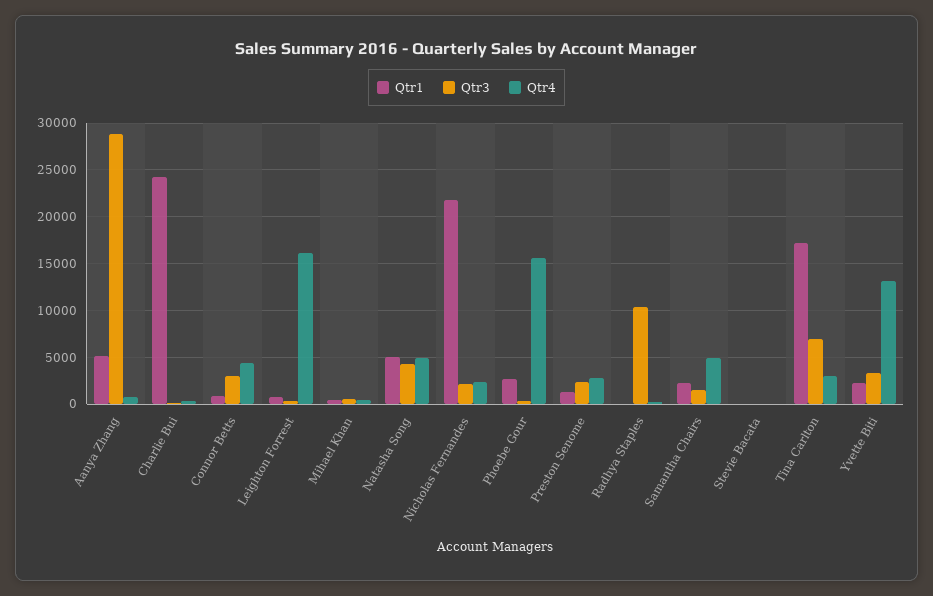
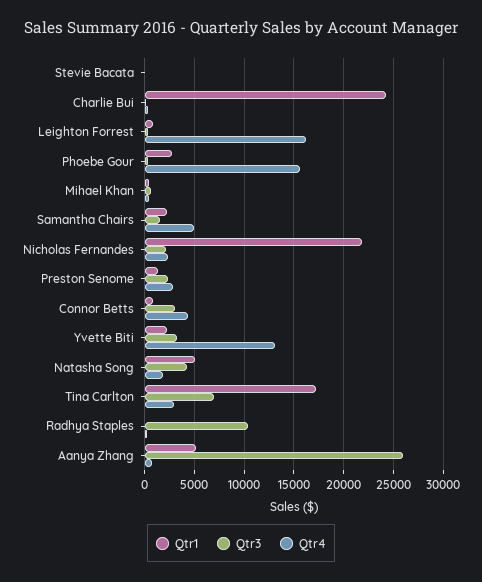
Qtr3, Aanya Zhang: 29000 -> 26000
Qtr4, Natasha Song: 5000 -> 2000

